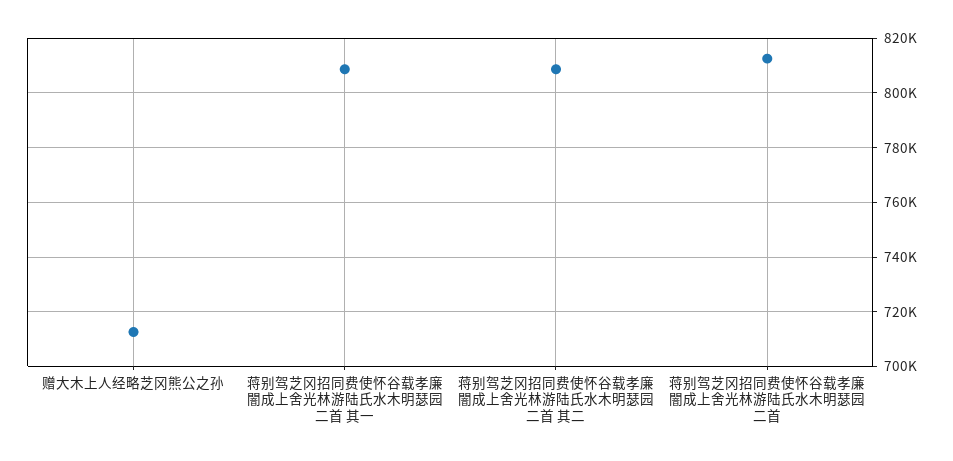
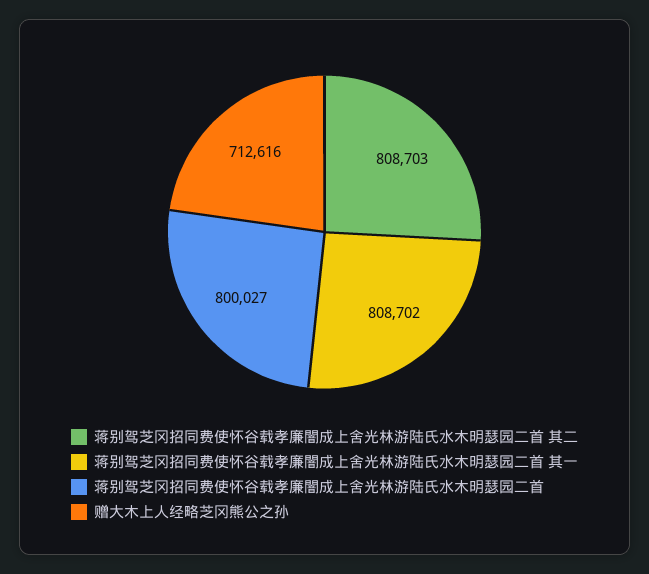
蒋别驾芝冈招同费使怀谷载孝廉闇成上舍光林游陆氏水木明瑟园二首: 812500 -> 800027

